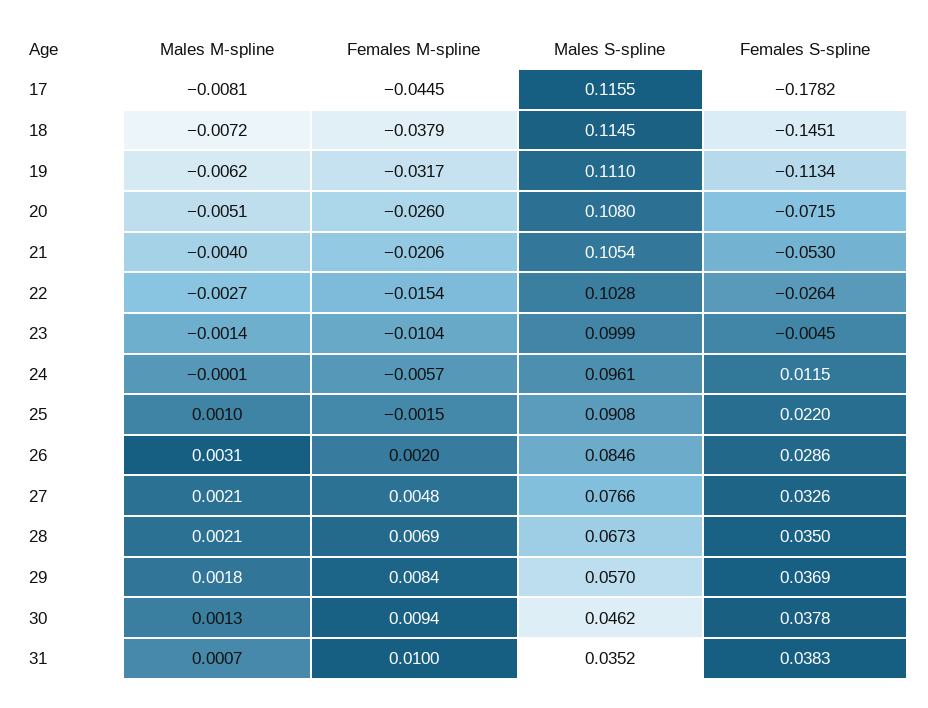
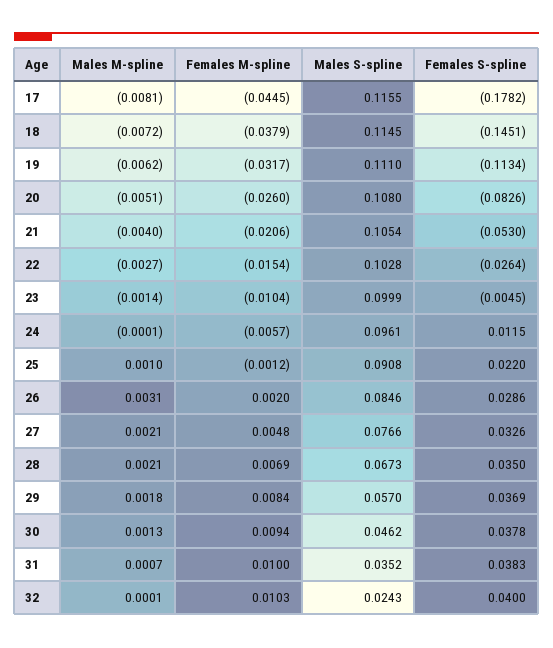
Females S-spline, 20: -0.0715 -> -0.0826
Females M-spline, 25: -0.0015 -> -0.0012
Males M-spline, 32: none -> 0.0001
Females M-spline, 32: none -> 0.0103
Males S-spline, 32: none -> 0.0243
Females S-spline, 32: none -> 0.04

